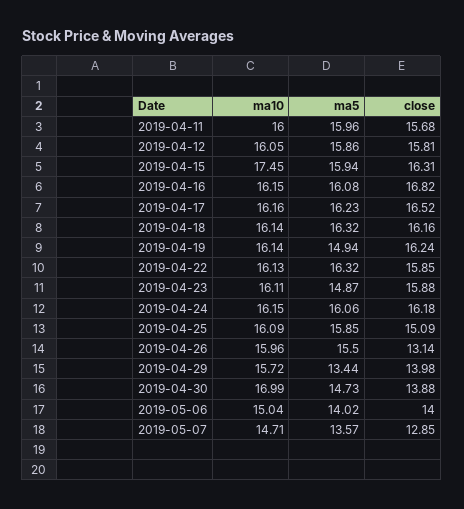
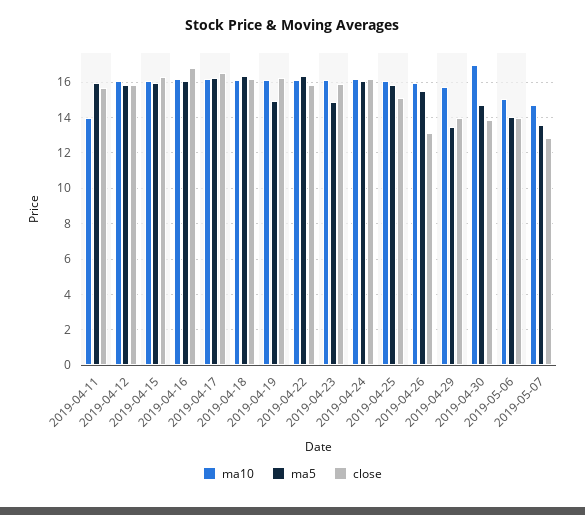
ma10, 2019-04-11: 16 -> 14
ma10, 2019-04-15: 17.45 -> 16

